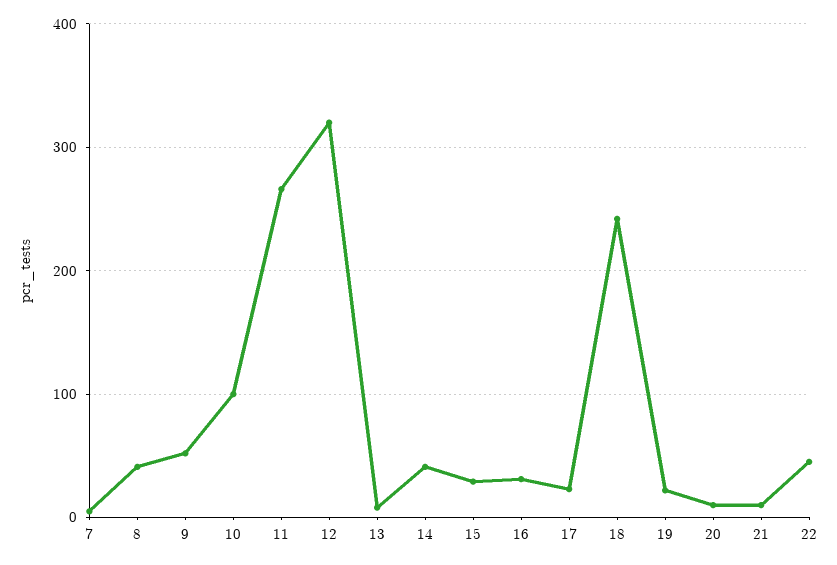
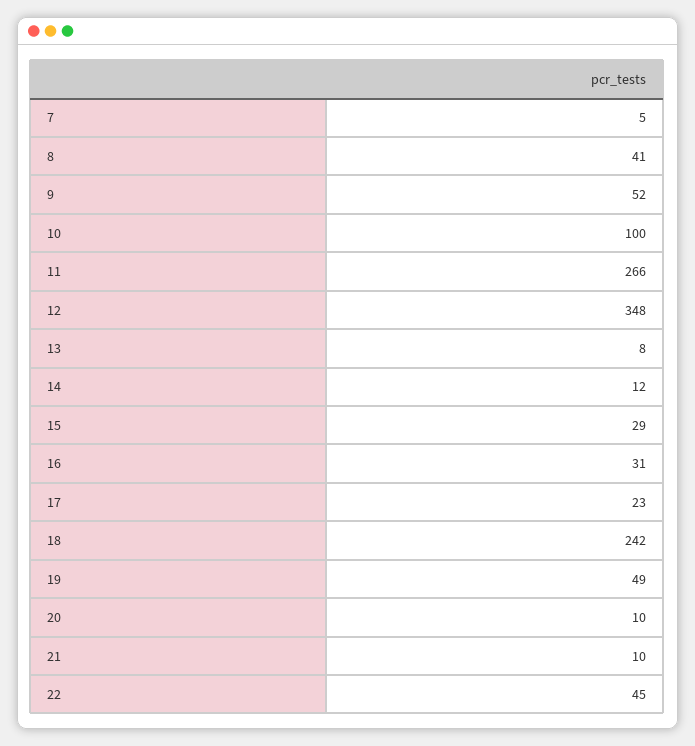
12: 320 -> 348
14: 40 -> 12
19: 20 -> 49

